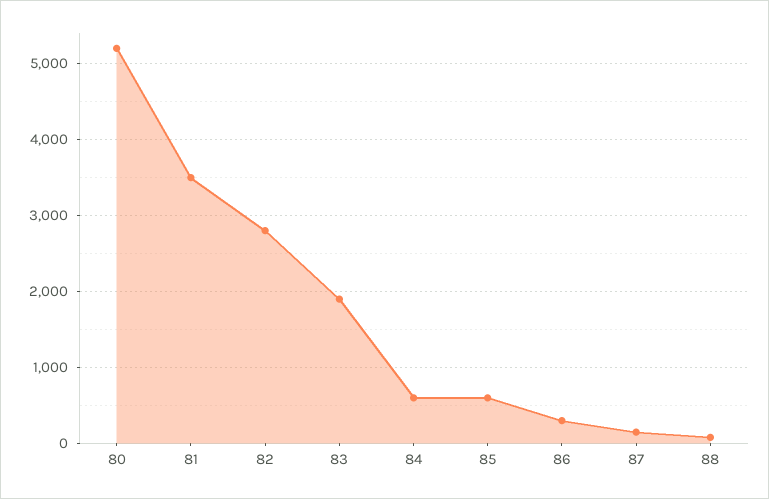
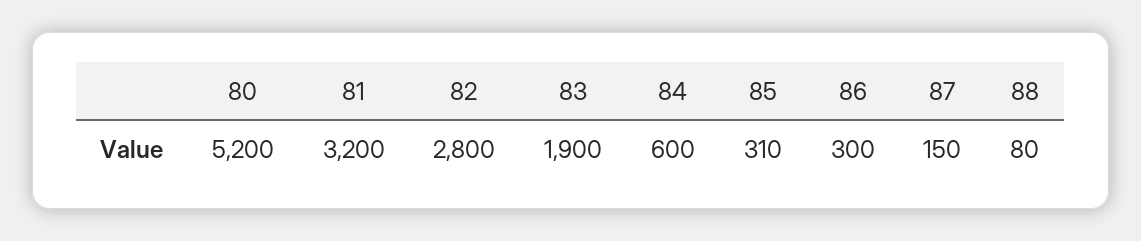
81: 3500 -> 3200
85: 600 -> 310

